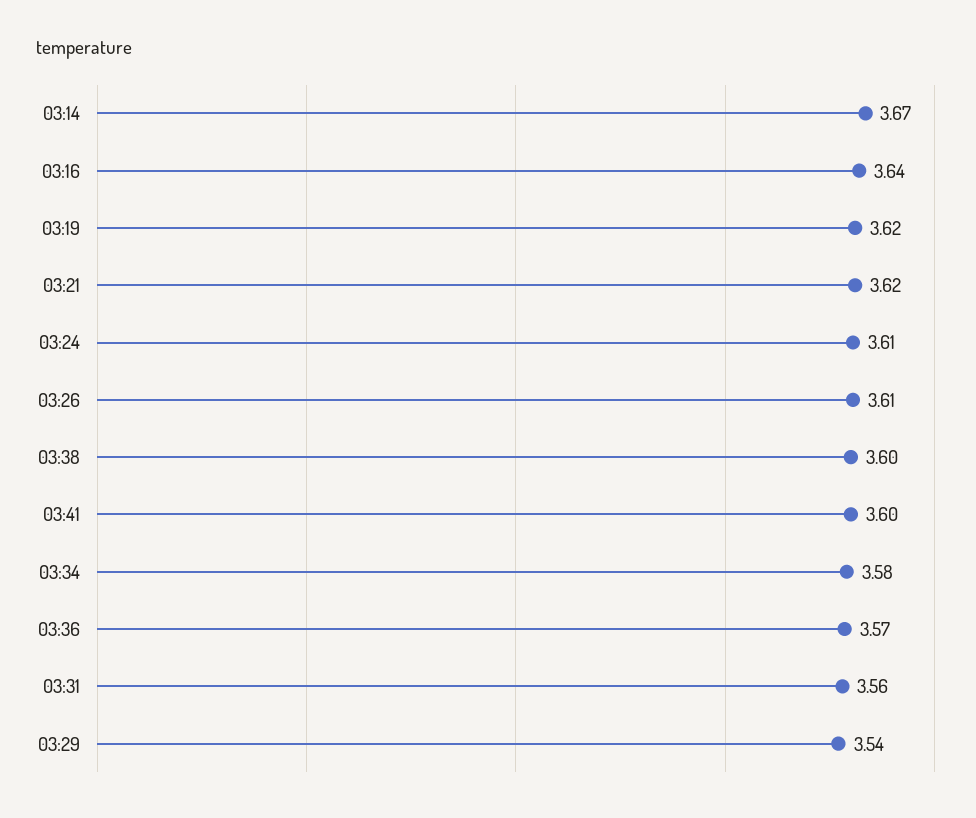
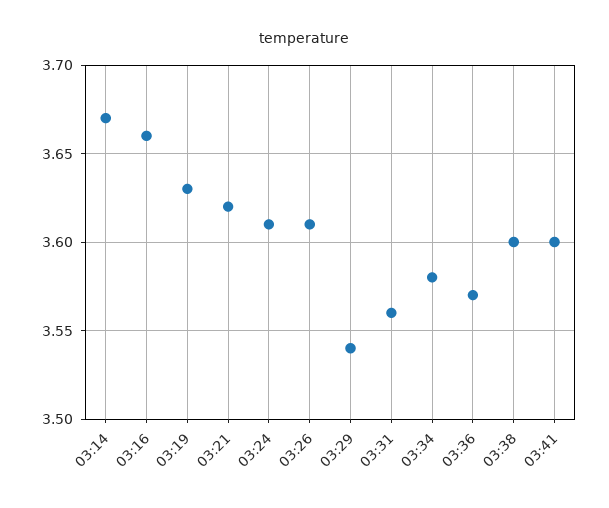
03:16: 3.64 -> 3.66
03:19: 3.62 -> 3.63

